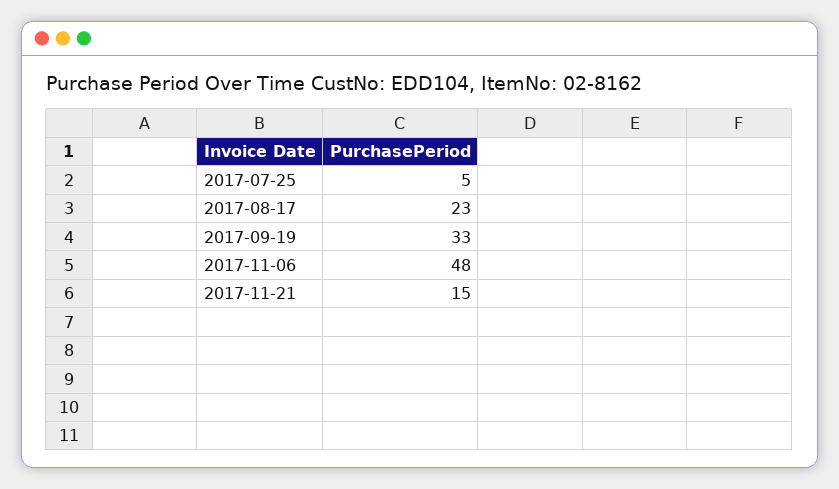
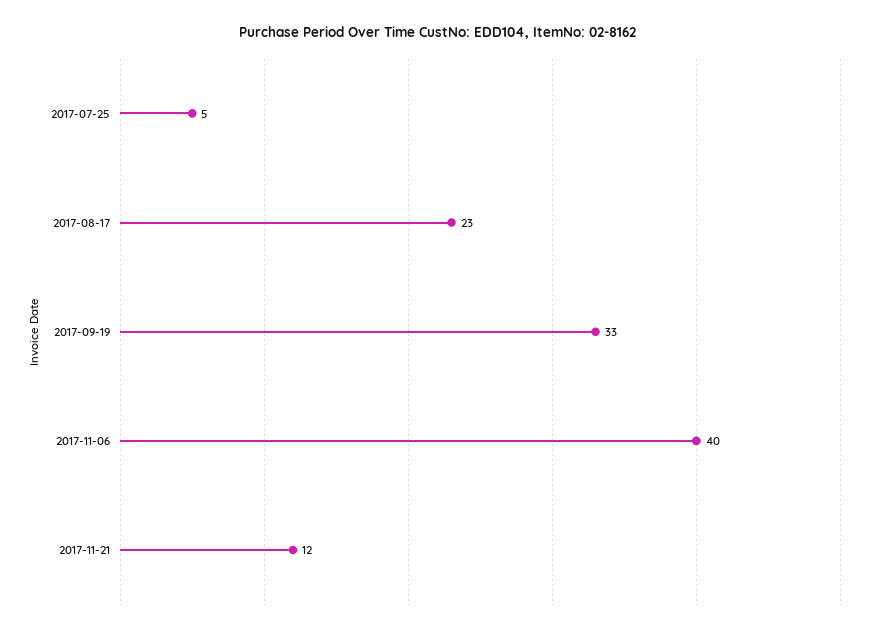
2017-11-06: 48 -> 40
2017-11-21: 15 -> 12

